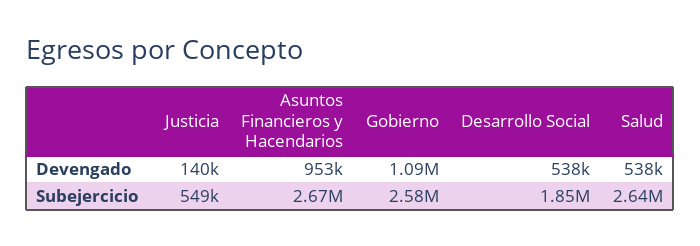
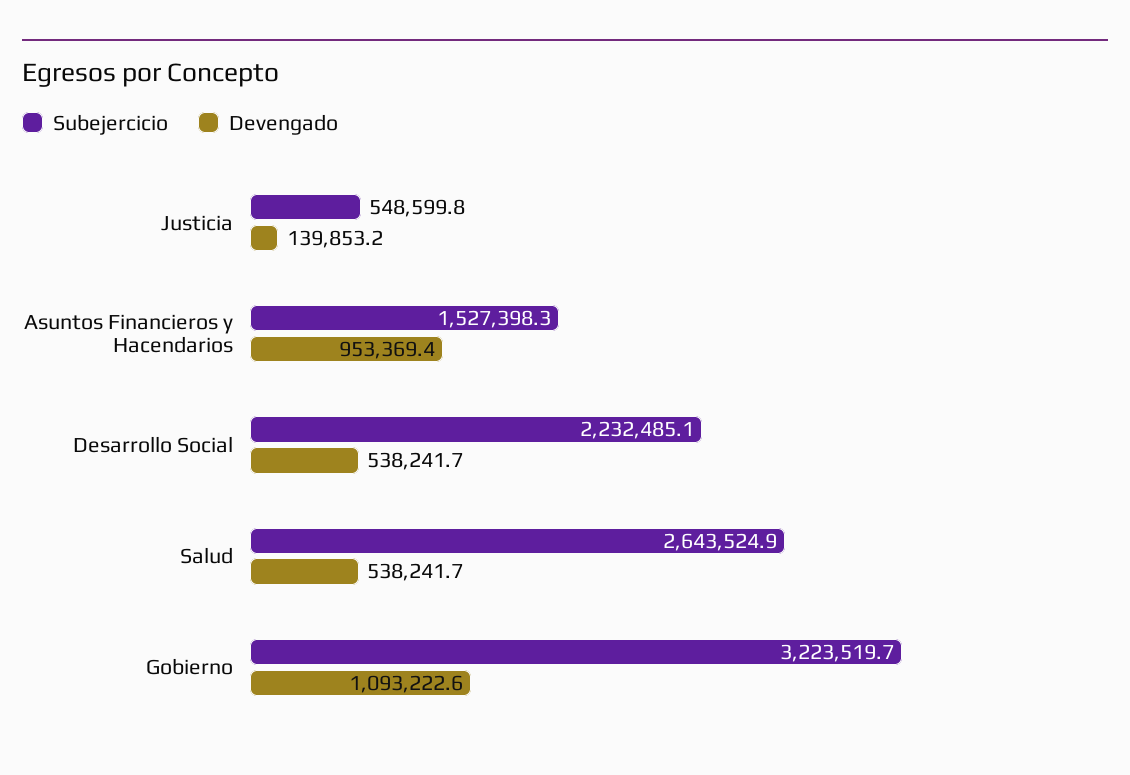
Subejercicio, Asuntos Financieros y Hacendarios: 2670000 -> 1527398.3
Subejercicio, Gobierno: 2580000 -> 3223519.7
Subejercicio, Desarrollo Social: 1850000 -> 2232485.1

